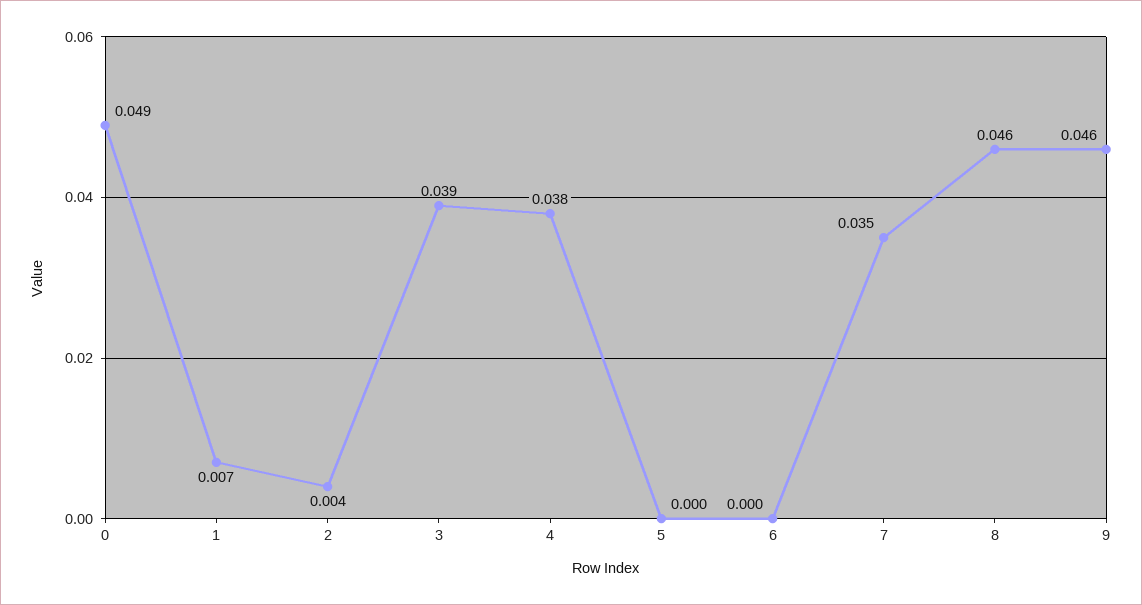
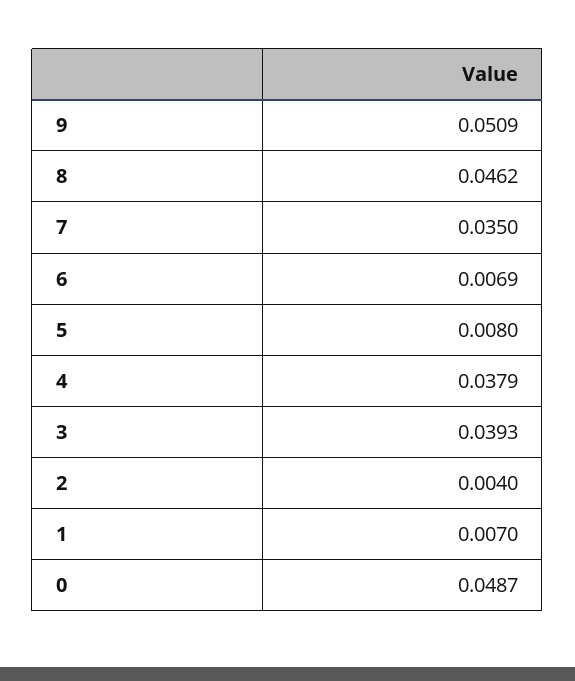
5: 0 -> 0.008
6: 0 -> 0.0069
9: 0.046 -> 0.0509

